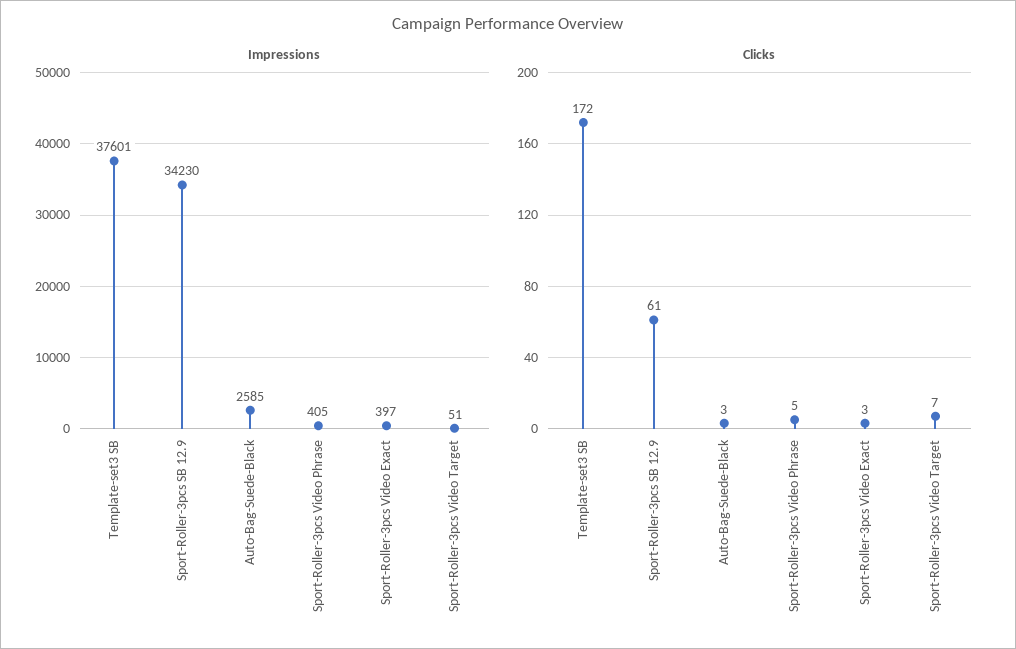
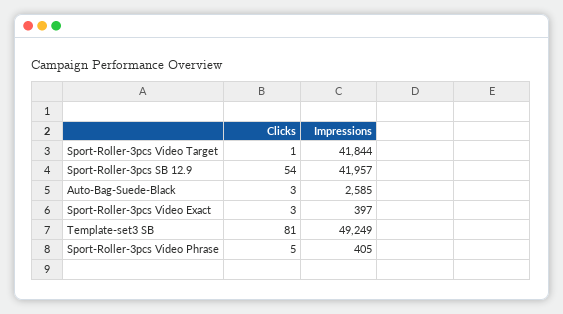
Impressions, Template-set3 SB: 37601 -> 49249
Impressions, Sport-Roller-3pcs SB 12.9: 34230 -> 41957
Impressions, Sport-Roller-3pcs Video Target: 51 -> 41844
Clicks, Template-set3 SB: 172 -> 81
Clicks, Sport-Roller-3pcs SB 12.9: 61 -> 54
Clicks, Sport-Roller-3pcs Video Target: 7 -> 1

